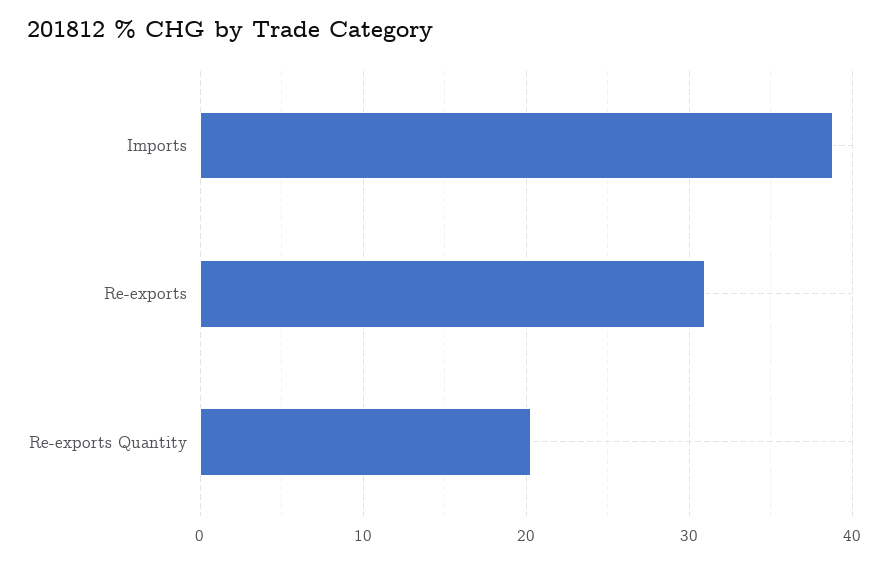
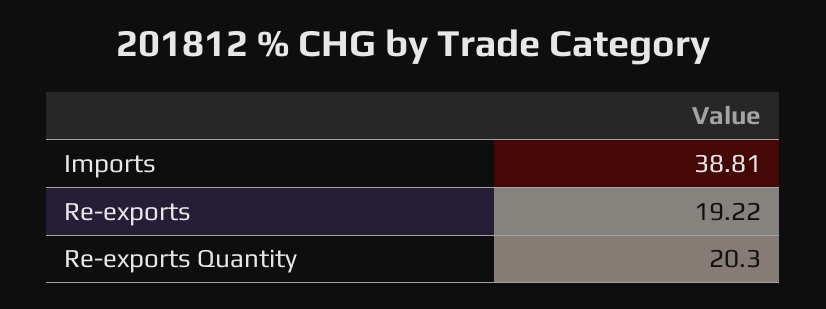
Re-exports: 31 -> 19.22

